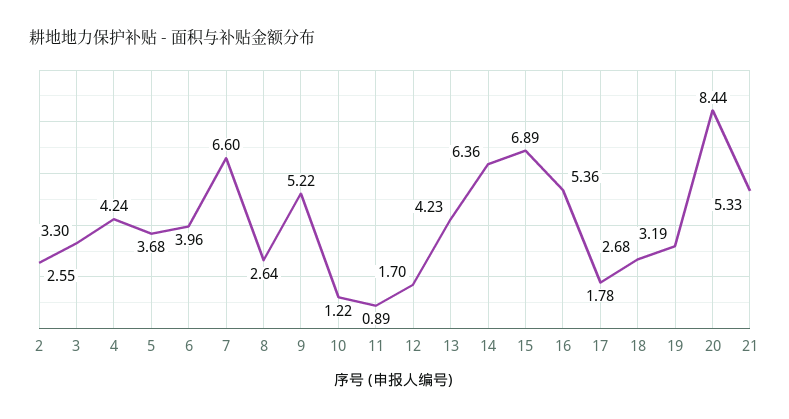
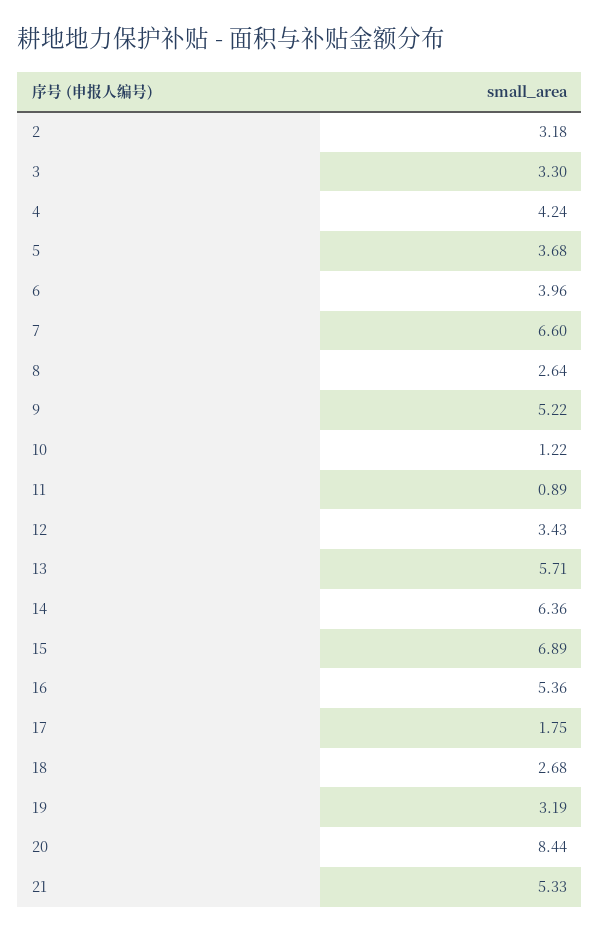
2: 2.55 -> 3.18
12: 1.7 -> 3.43
13: 4.23 -> 5.71
17: 1.78 -> 1.75

